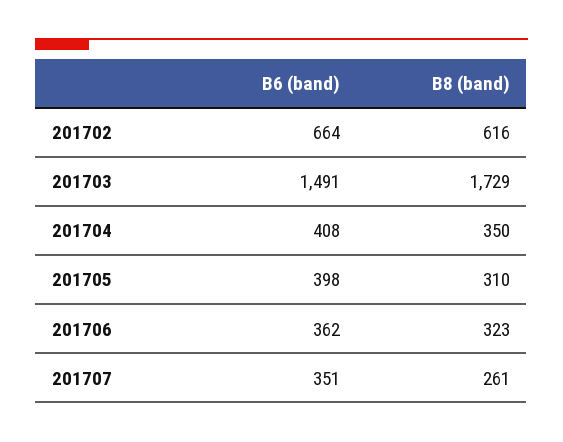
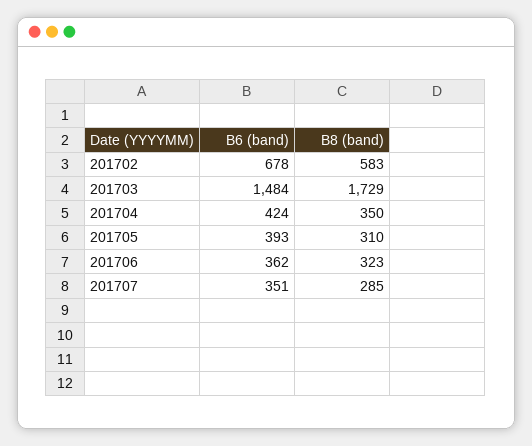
B6 (band), 201702: 664 -> 678
B8 (band), 201702: 616 -> 583
B6 (band), 201703: 1491 -> 1484
B6 (band), 201704: 408 -> 424
B6 (band), 201705: 398 -> 393
B8 (band), 201707: 261 -> 285

